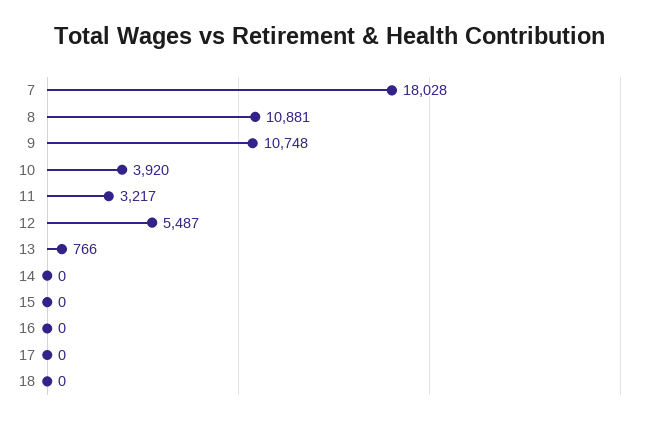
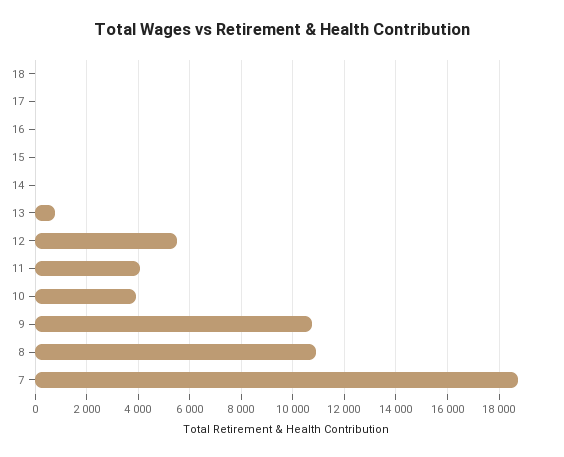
7: 18028 -> 18750
11: 3217 -> 4000

